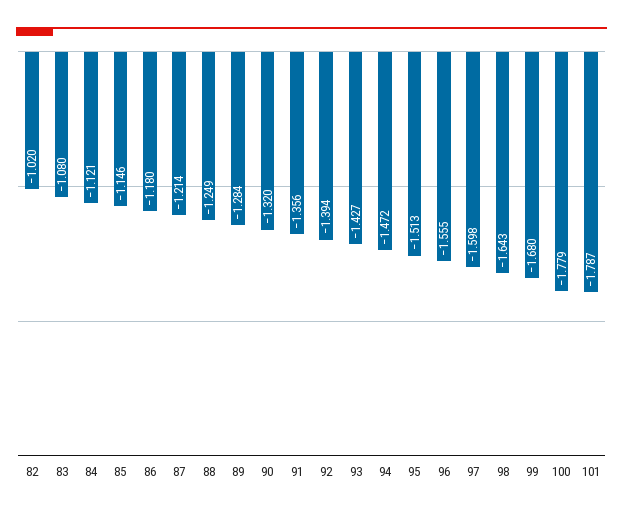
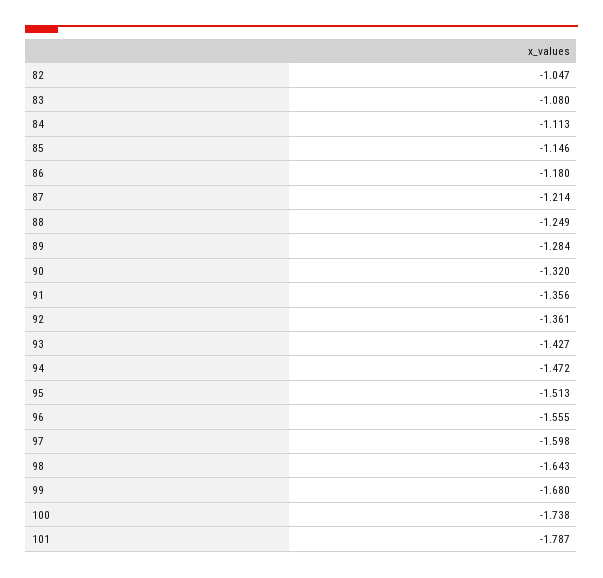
82: -1.02 -> -1.047
84: -1.121 -> -1.113
92: -1.394 -> -1.361
100: -1.779 -> -1.738

